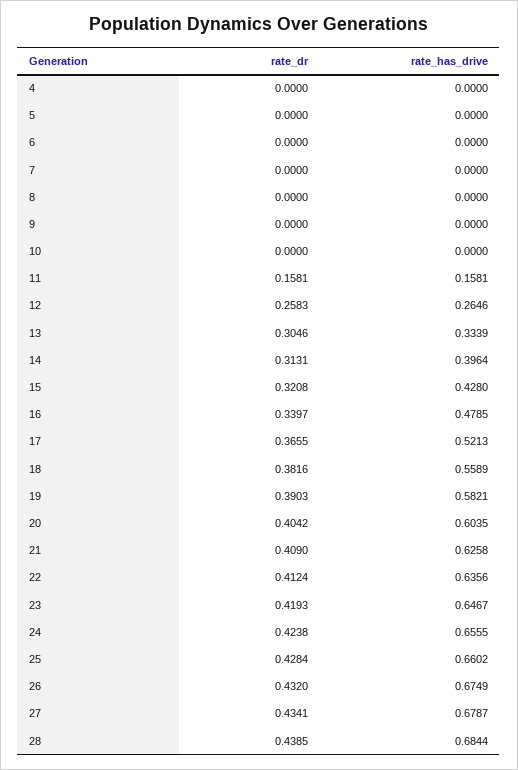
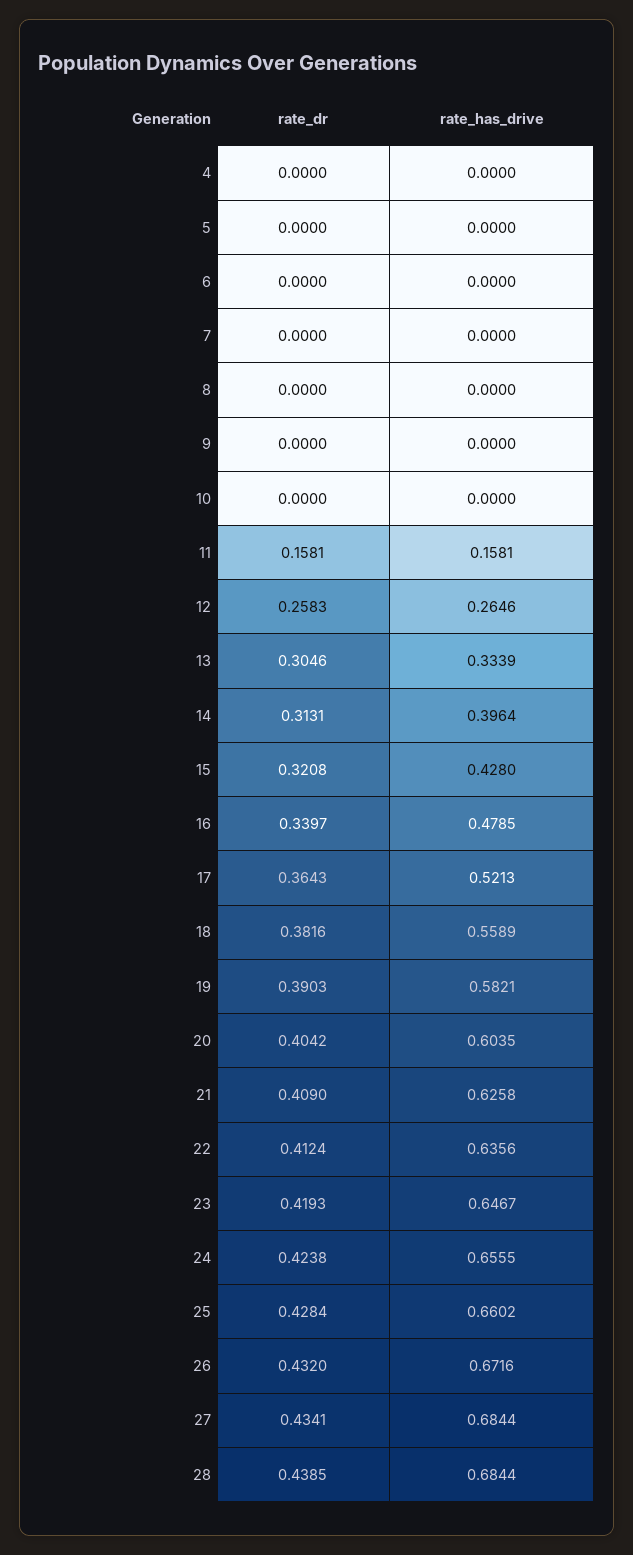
rate_dr, 17: 0.3655 -> 0.3643
rate_has_drive, 26: 0.6749 -> 0.6716
rate_has_drive, 27: 0.6787 -> 0.6844

